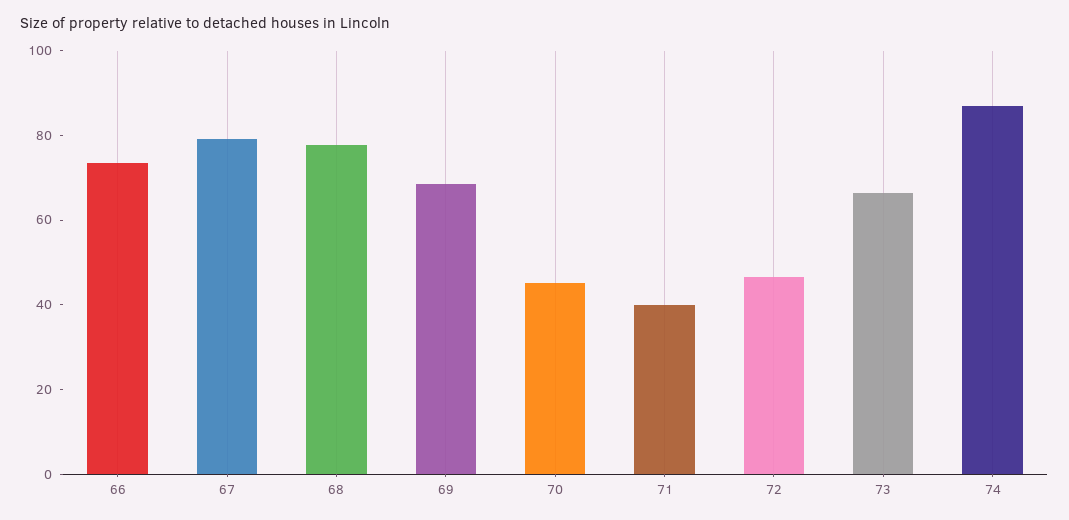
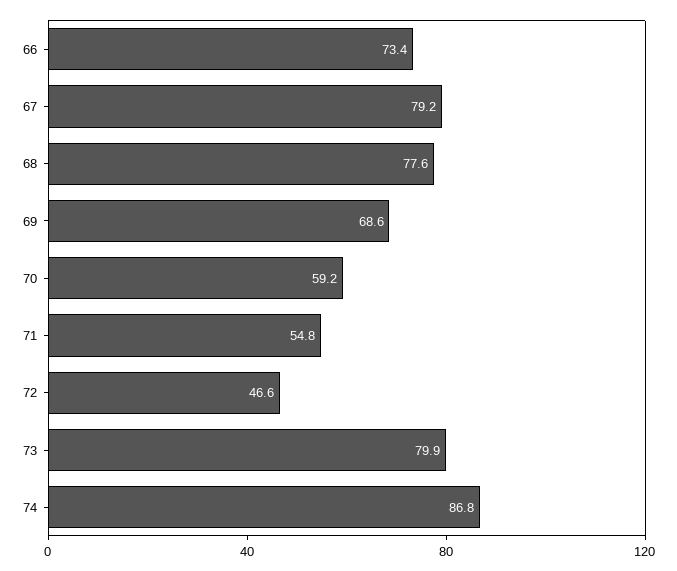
70: 45 -> 59.2
71: 40 -> 54.8
73: 65 -> 79.9

